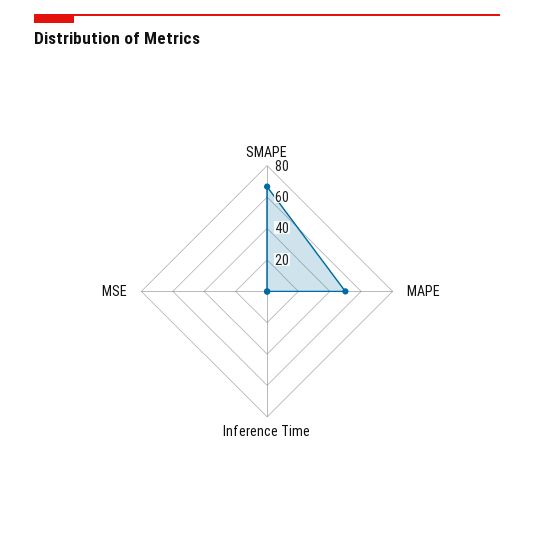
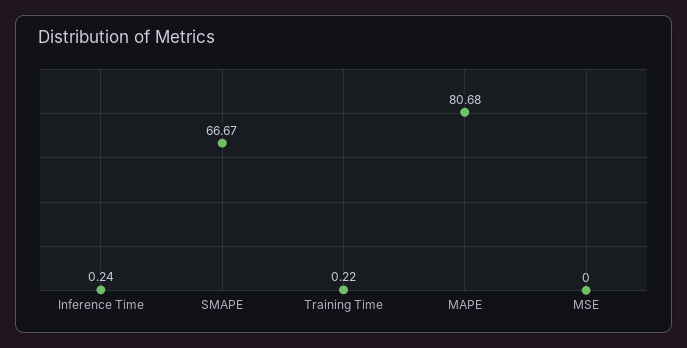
MAPE: 50 -> 80.68
Training Time: none -> 0.22

